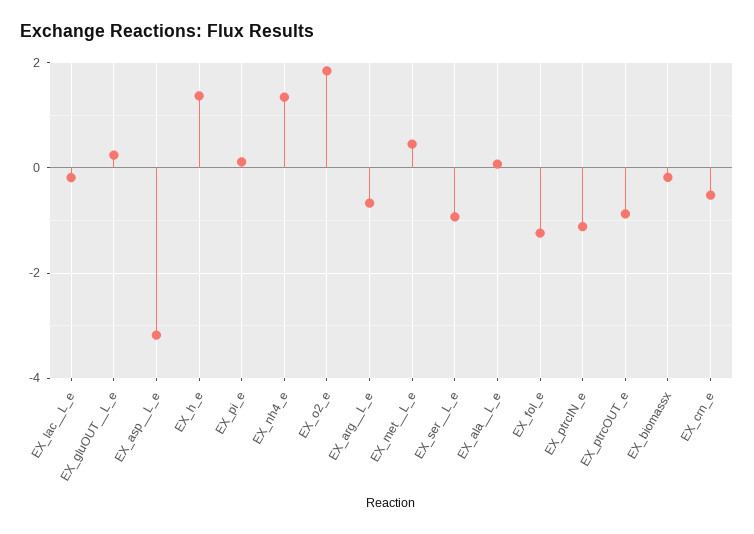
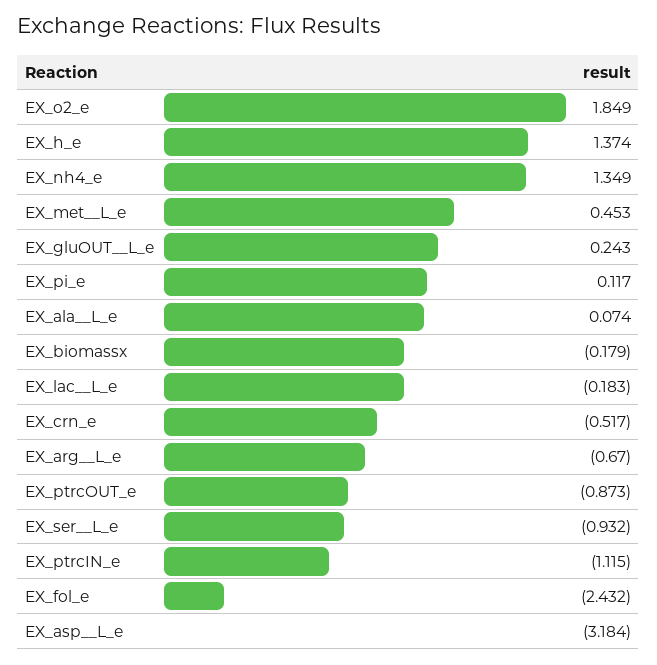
EX_fol_e: -1.2 -> -2.432

